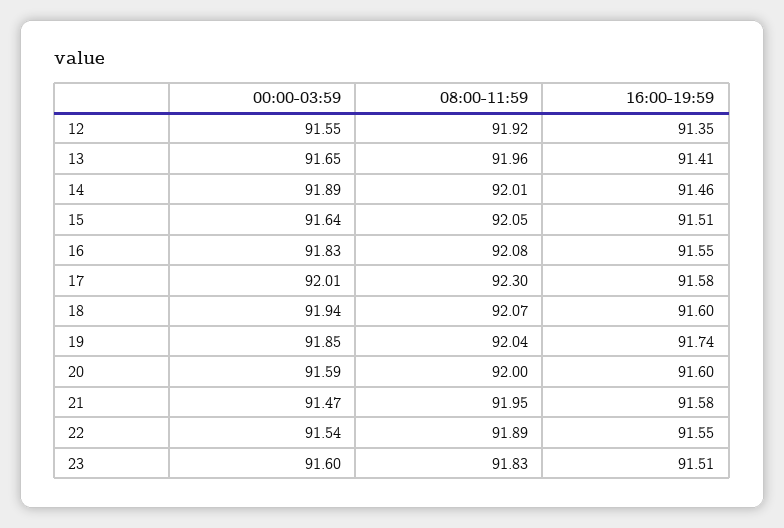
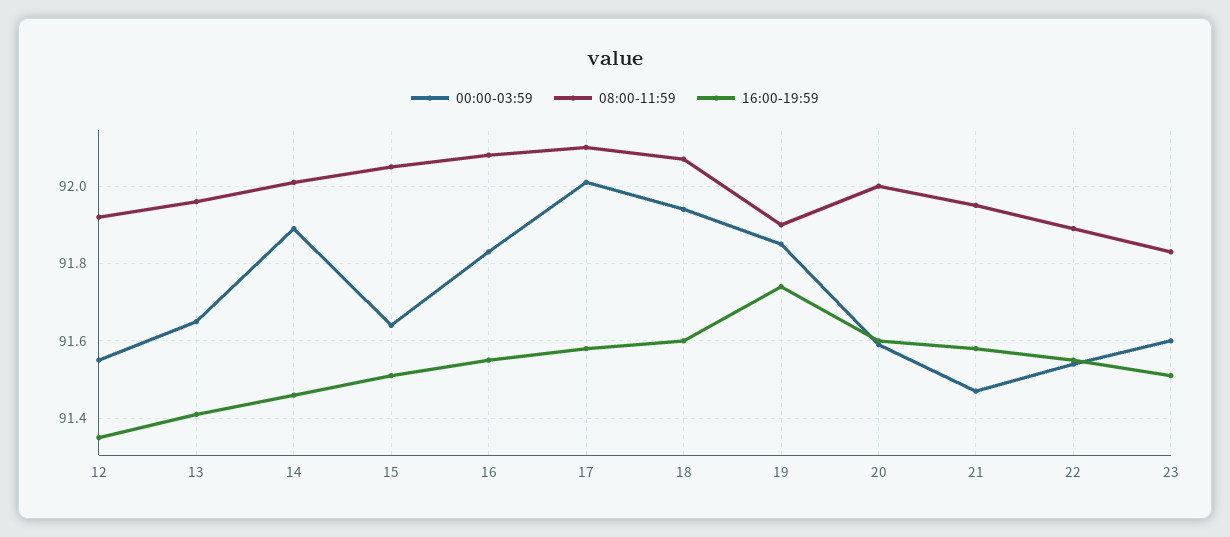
08:00-11:59, 17: 92.3 -> 92.1
08:00-11:59, 19: 92.04 -> 91.9

